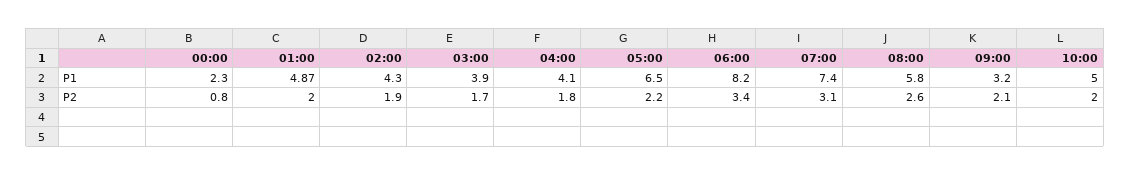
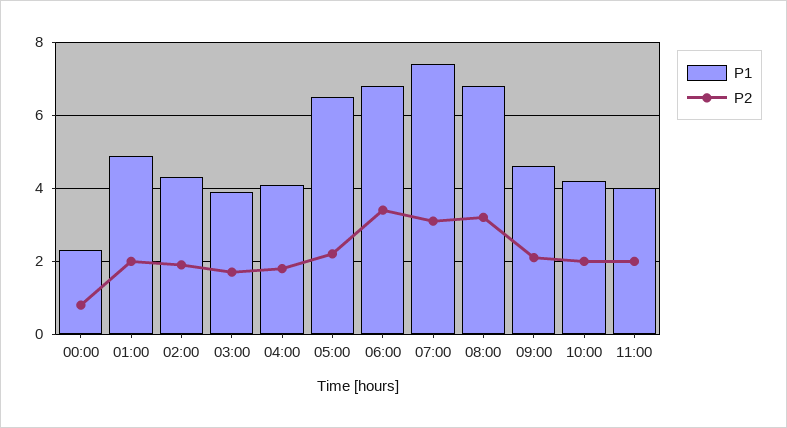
P1, 06:00: 8.2 -> 6.8
P1, 08:00: 5.8 -> 6.8
P1, 09:00: 3.2 -> 4.6
P1, 10:00: 5 -> 4.2
P2, 08:00: 2.6 -> 3.2
P1, 11:00: none -> 4
P2, 11:00: none -> 2

